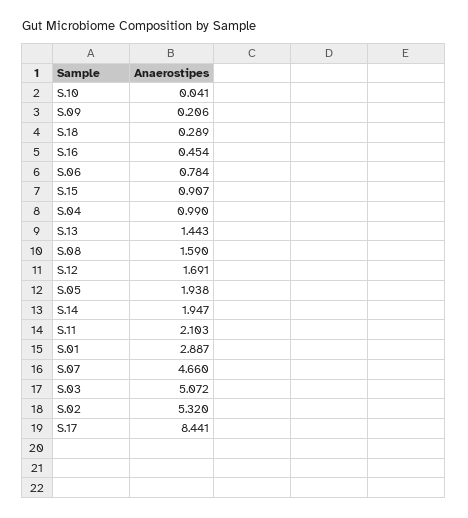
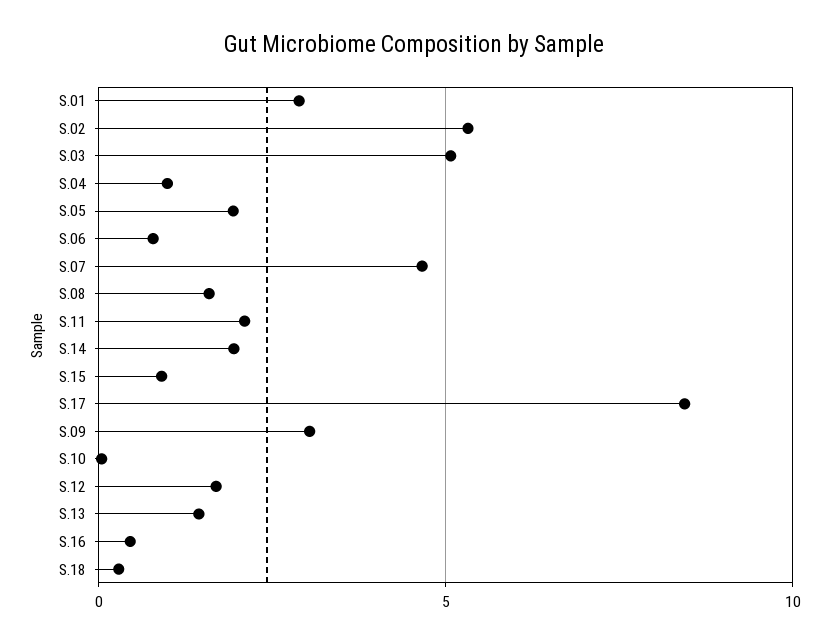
S.09: 0.206 -> 3

